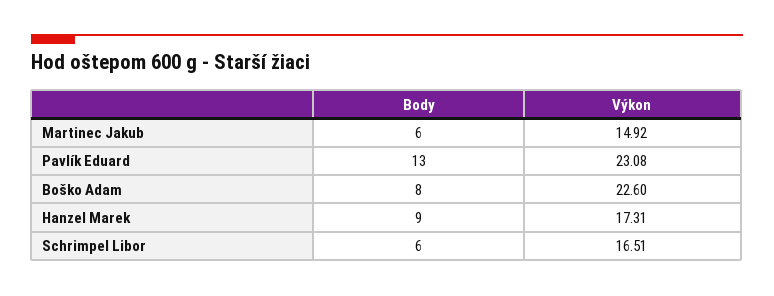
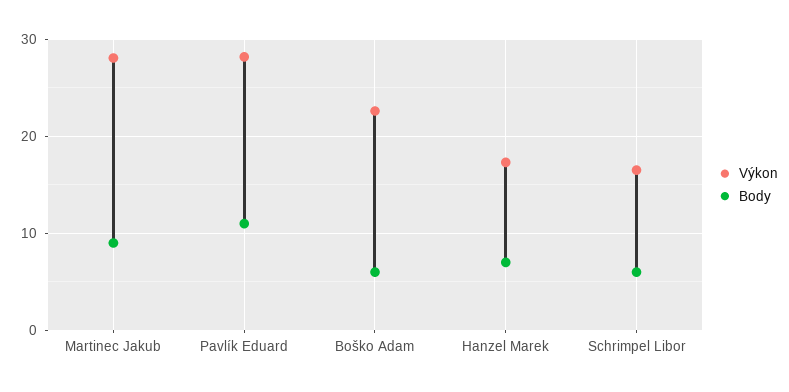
Body, Martinec Jakub: 6 -> 9
Výkon, Martinec Jakub: 14.92 -> 28
Body, Pavlík Eduard: 13 -> 11
Výkon, Pavlík Eduard: 23.08 -> 28
Body, Boško Adam: 8 -> 6
Body, Hanzel Marek: 9 -> 7

